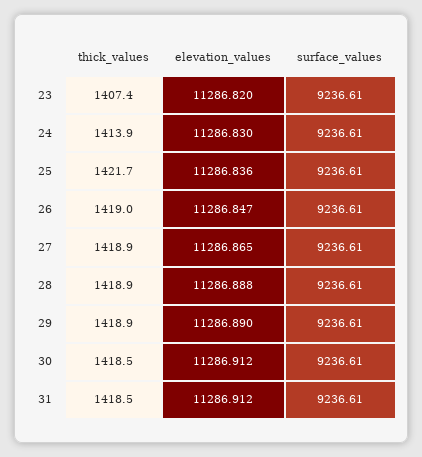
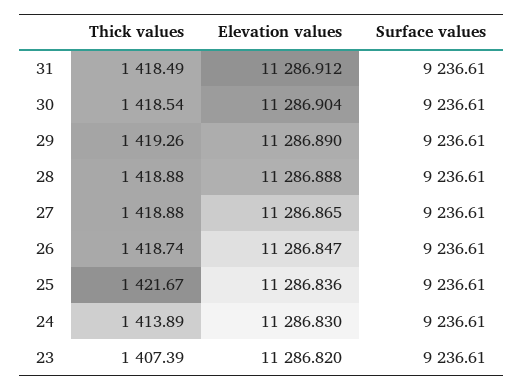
thick_values, 26: 1419 -> 1418.74
thick_values, 29: 1418.9 -> 1419.26
elevation_values, 30: 11286.912 -> 11286.904

